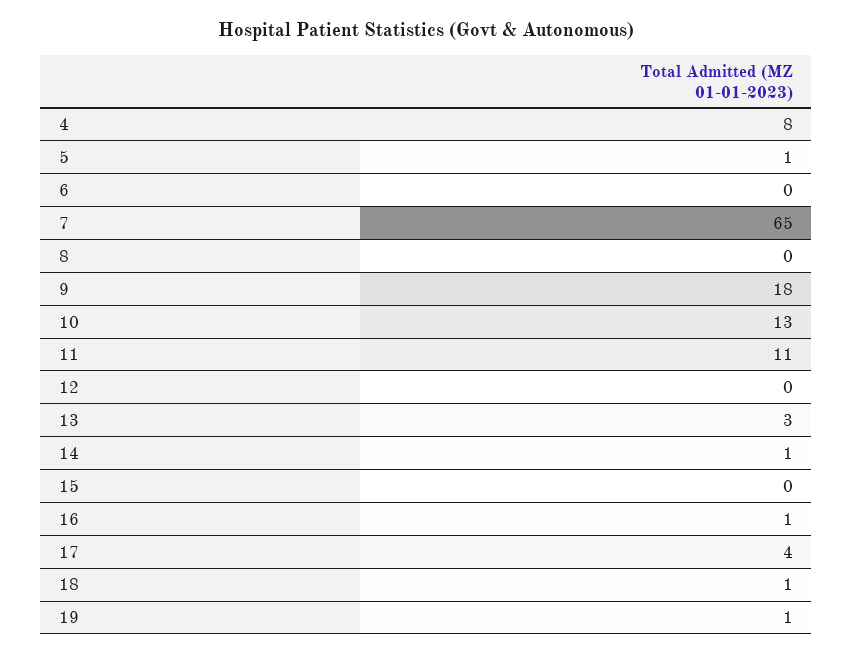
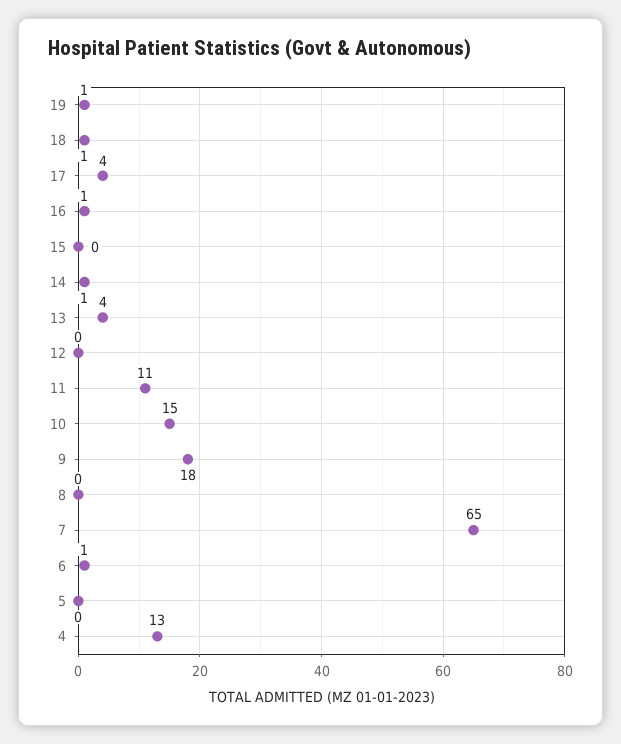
4: 8 -> 13
5: 1 -> 0
6: 0 -> 1
10: 13 -> 15
13: 3 -> 4

